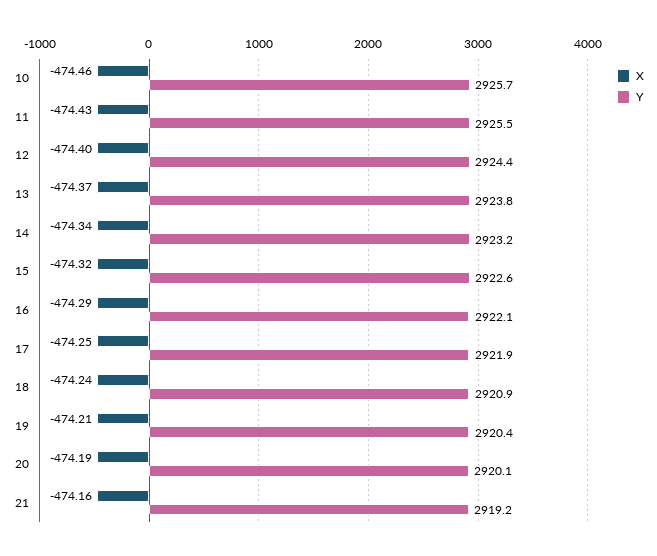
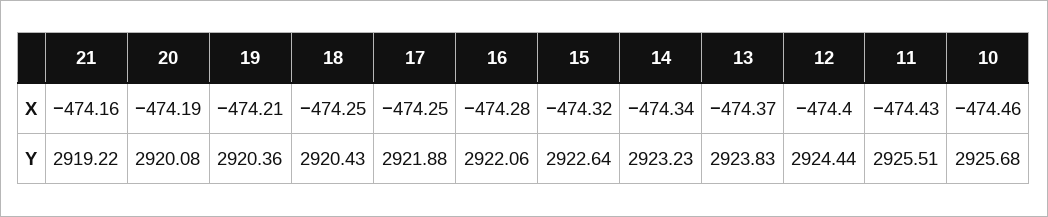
X, 16: -474.29 -> -474.28
X, 18: -474.24 -> -474.25
Y, 18: 2920.9 -> 2920.43

